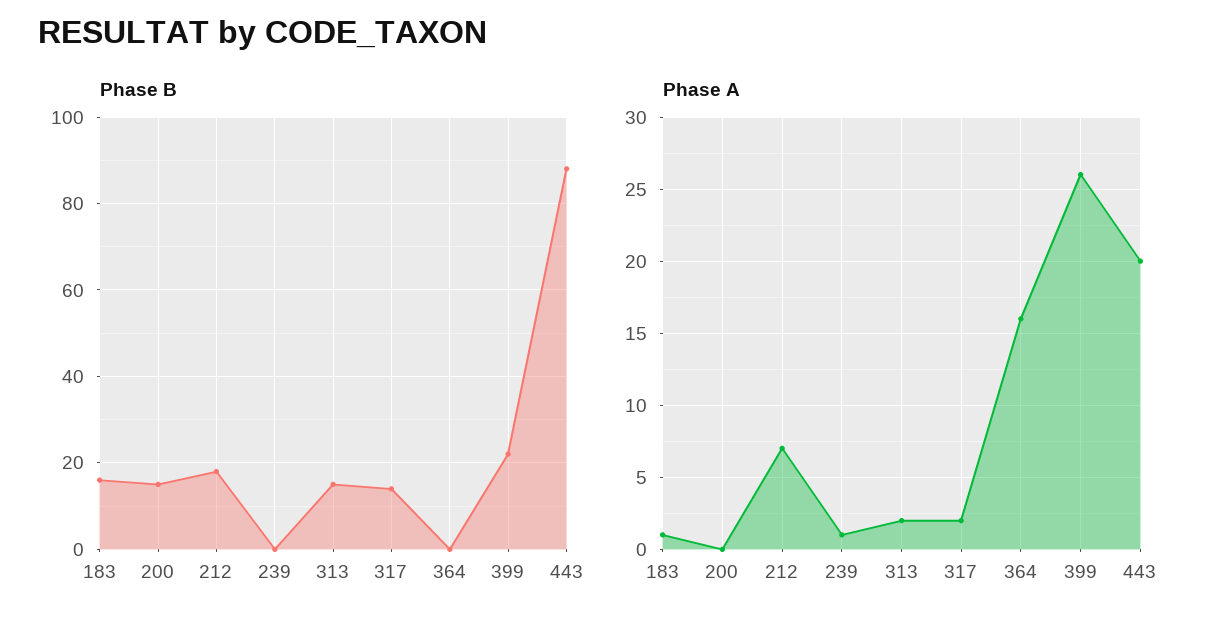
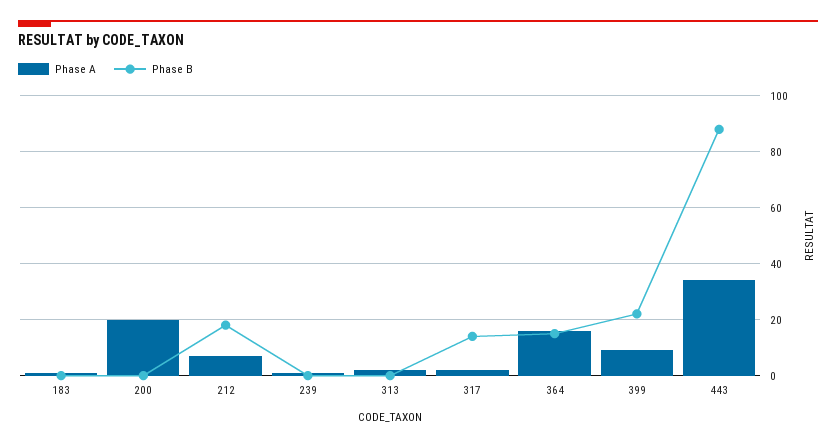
Phase B, 183: 15 -> 0
Phase B, 200: 15 -> 0
Phase B, 313: 15 -> 0
Phase B, 364: 0 -> 15
Phase A, 200: 0 -> 20
Phase A, 399: 26 -> 10
Phase A, 443: 20 -> 35

